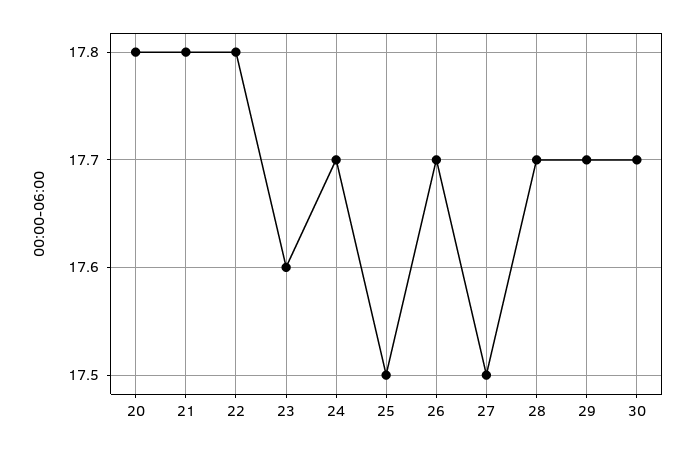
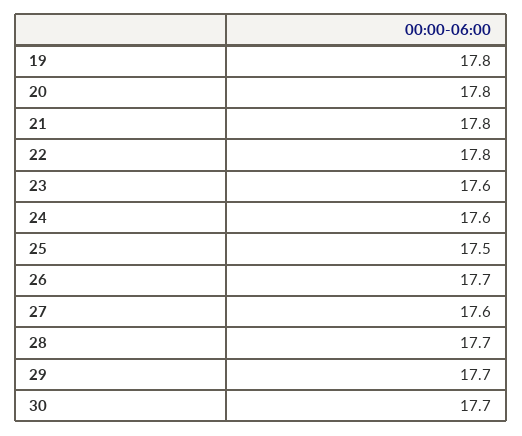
24: 17.7 -> 17.6
27: 17.5 -> 17.6
19: none -> 17.8

